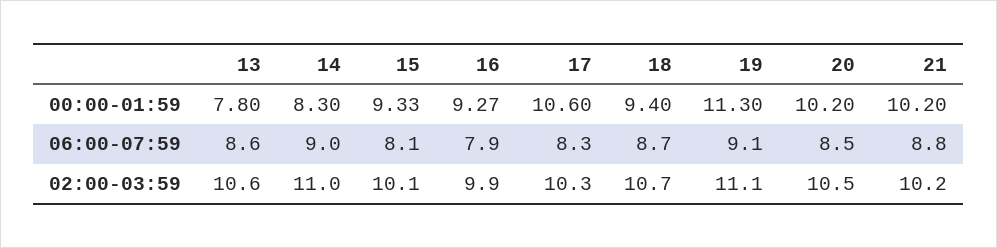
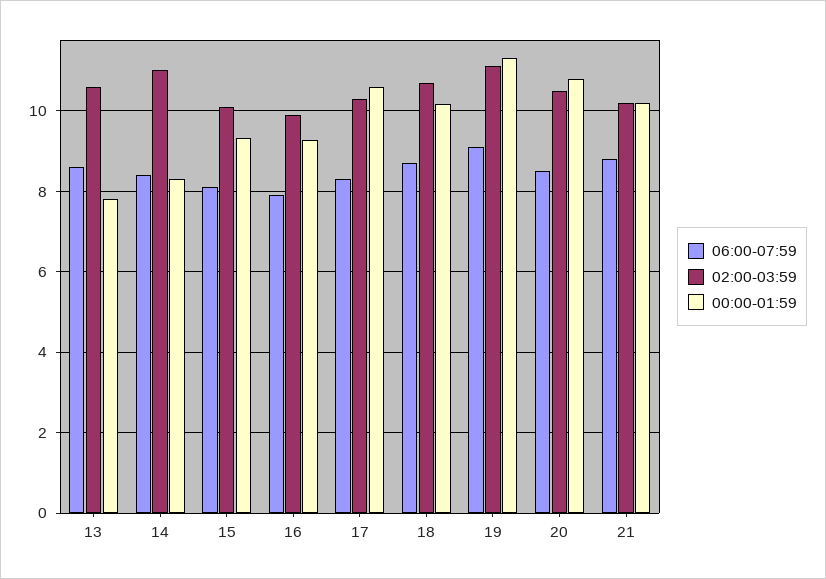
00:00-01:59, 18: 9.4 -> 10.2
00:00-01:59, 20: 10.2 -> 10.8
06:00-07:59, 14: 9 -> 8.4

